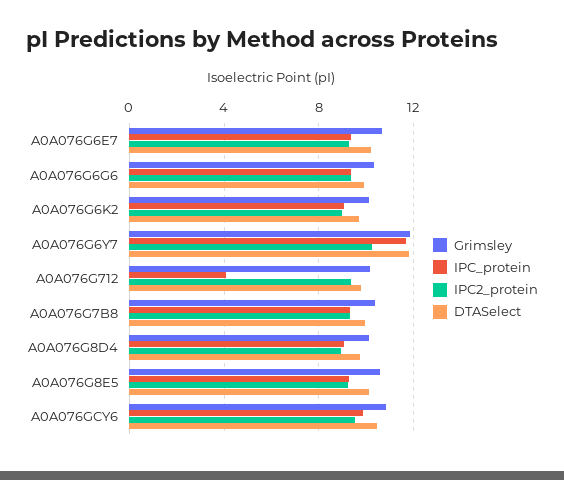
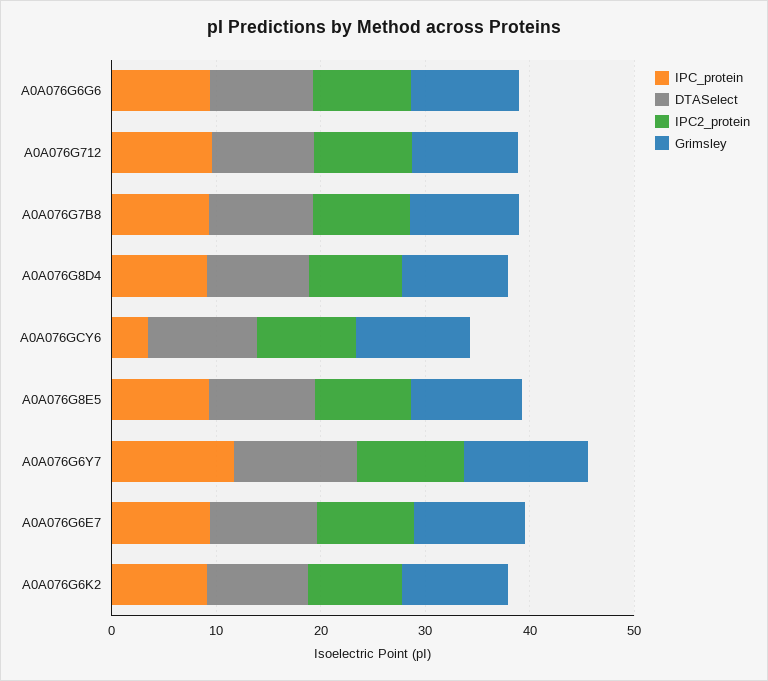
IPC_protein, A0A076G712: 4 -> 10
IPC_protein, A0A076GCY6: 10 -> 4

